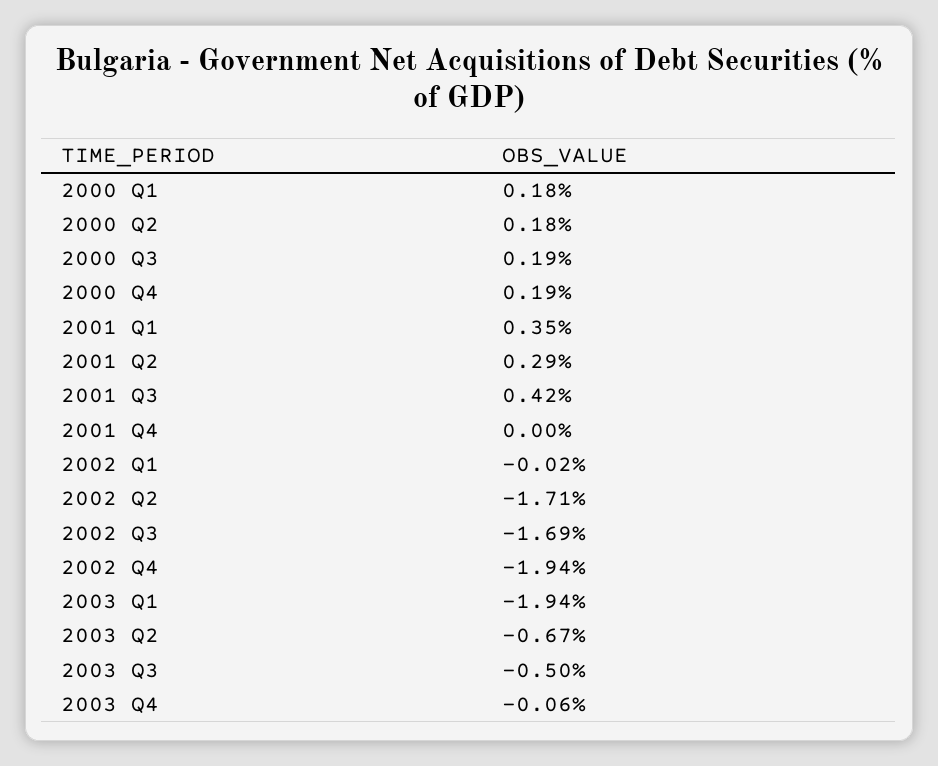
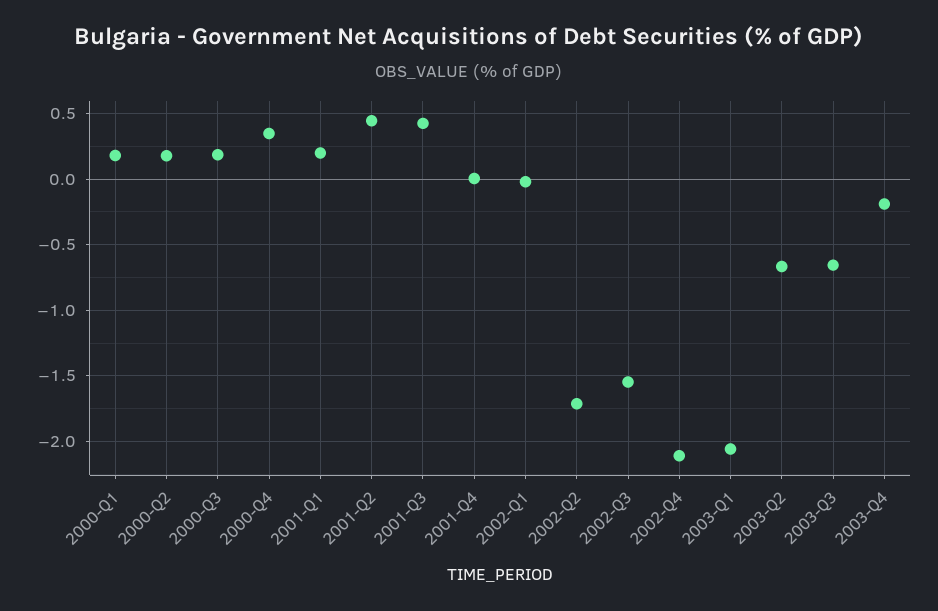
2000 Q4: 0.19 -> 0.35
2001 Q1: 0.35 -> 0.2
2001 Q2: 0.29 -> 0.45
2002 Q3: -1.69 -> -1.55
2002 Q4: -1.94 -> -2.1
2003 Q1: -1.94 -> -2.05
2003 Q3: -0.5 -> -0.65
2003 Q4: -0.06 -> -0.2

